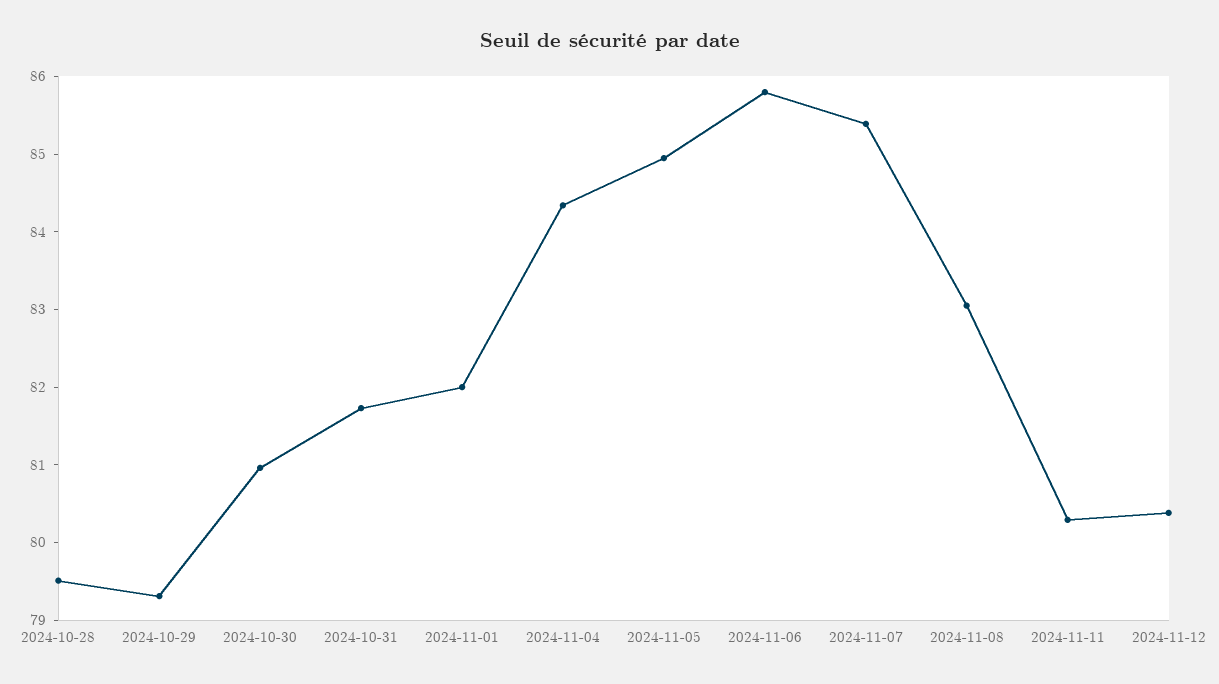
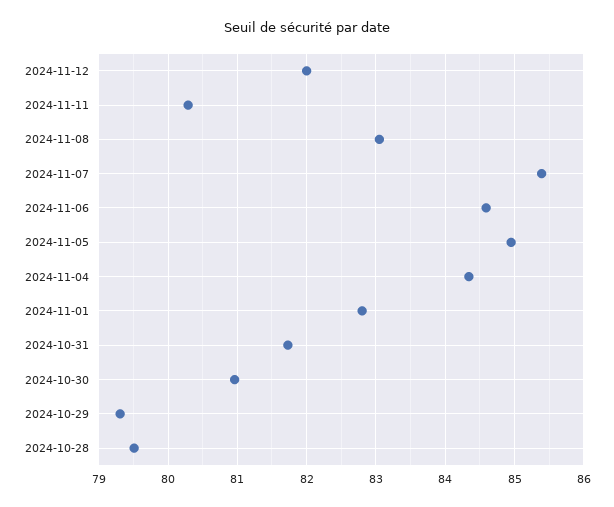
2024-11-01: 82 -> 82.8
2024-11-06: 85.8 -> 84.6
2024-11-12: 80.4 -> 82

